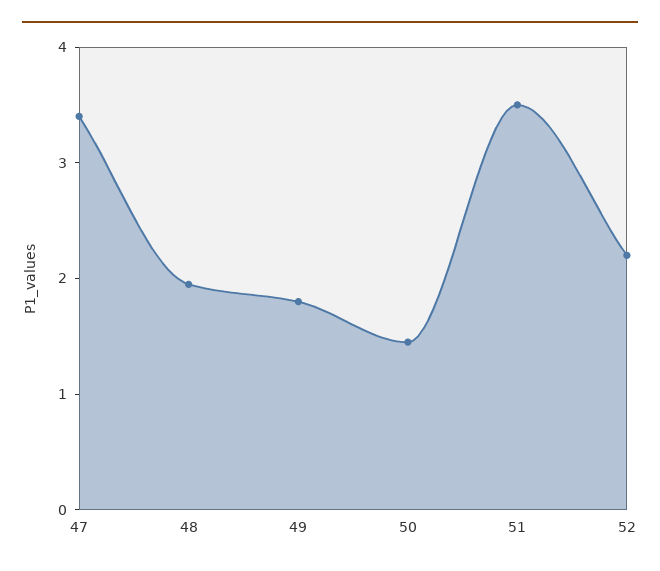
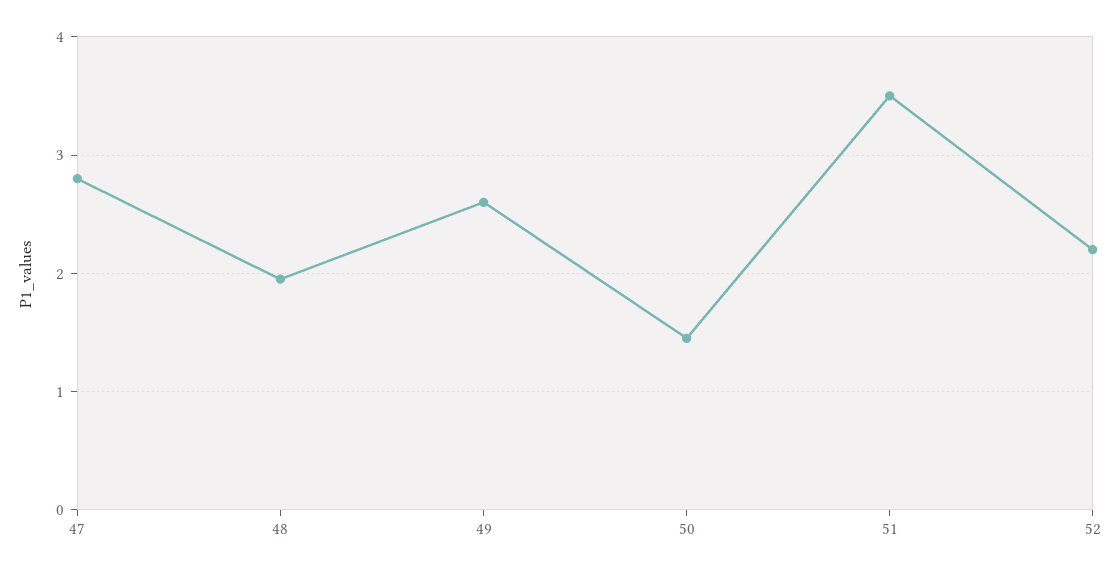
47: 3.4 -> 2.8
49: 1.8 -> 2.6

